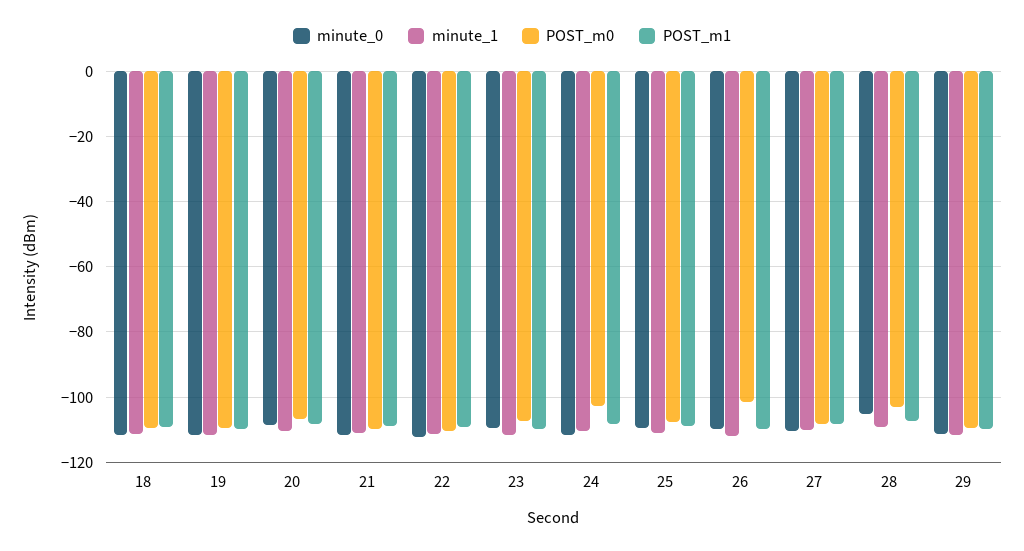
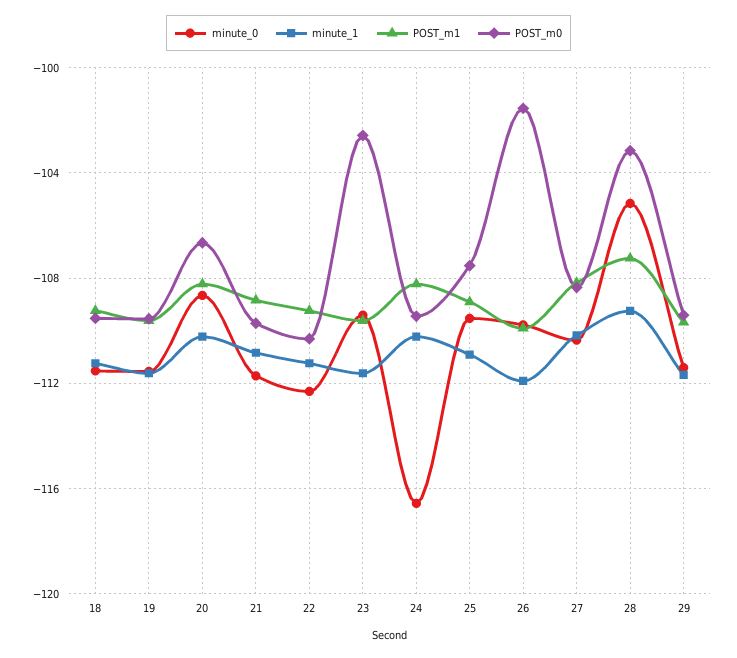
POST_m0, 23: -108 -> -102.5
minute_0, 24: -112 -> -116.5
POST_m0, 24: -102 -> -109.5

